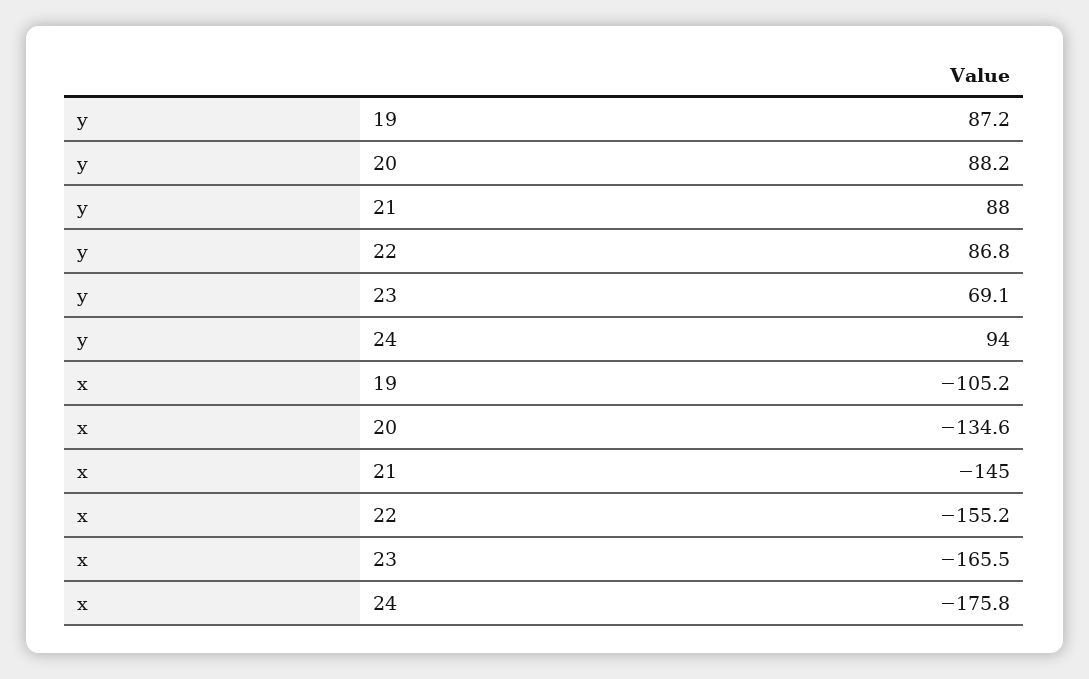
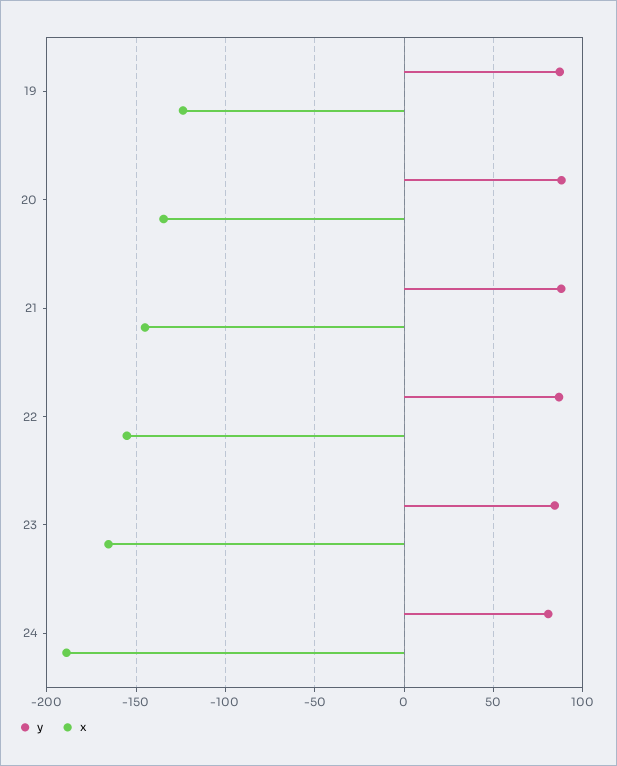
y, 23: 69.1 -> 85
y, 24: 94 -> 80
x, 19: -105.2 -> -125
x, 24: -175.8 -> -190

